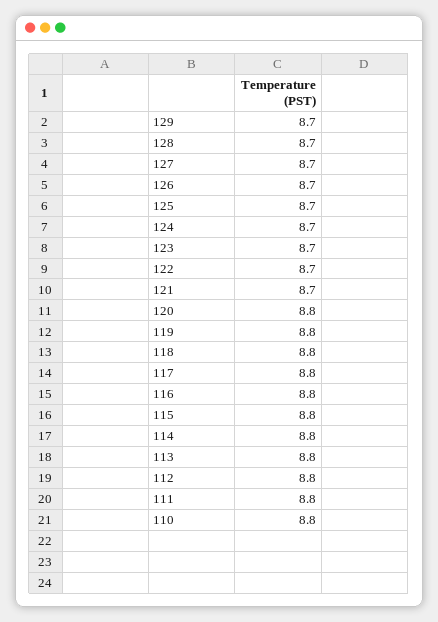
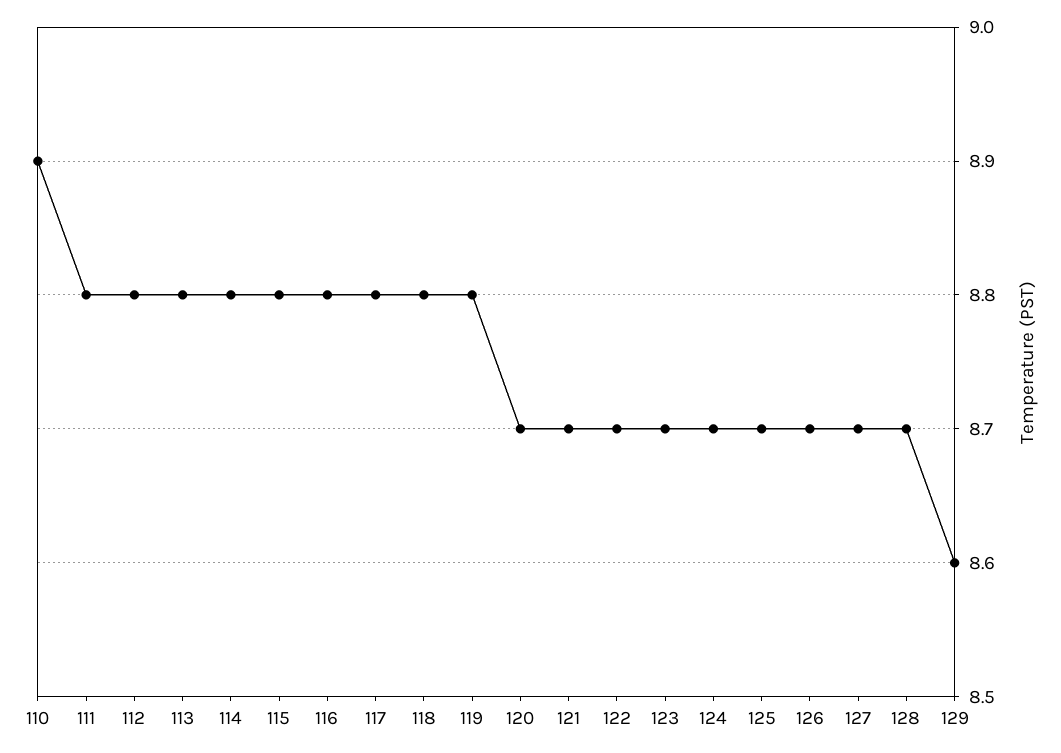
129: 8.7 -> 8.6
120: 8.8 -> 8.7
110: 8.8 -> 8.9

